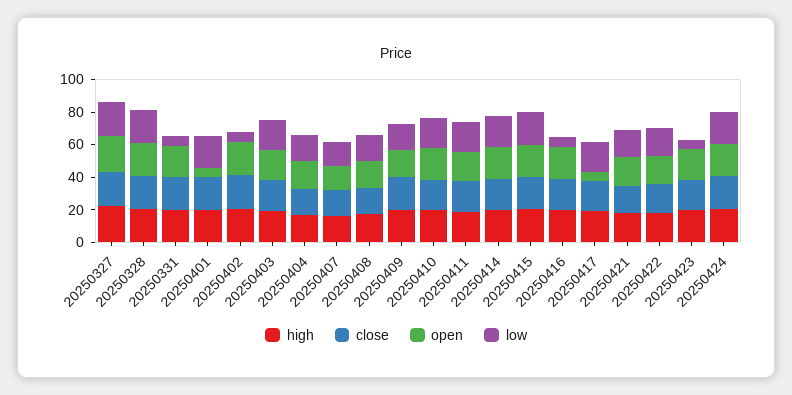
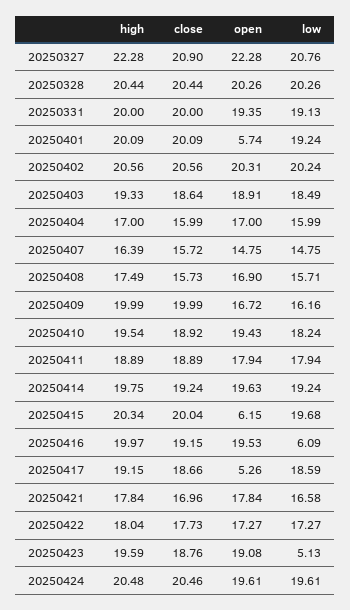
low, 20250331: 5 -> 19.13
low, 20250402: 5 -> 20.24
open, 20250415: 20 -> 6.15

